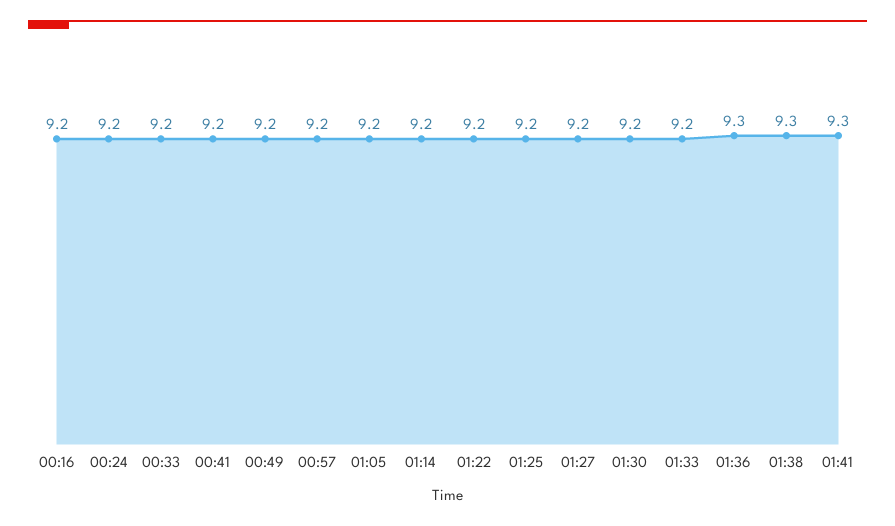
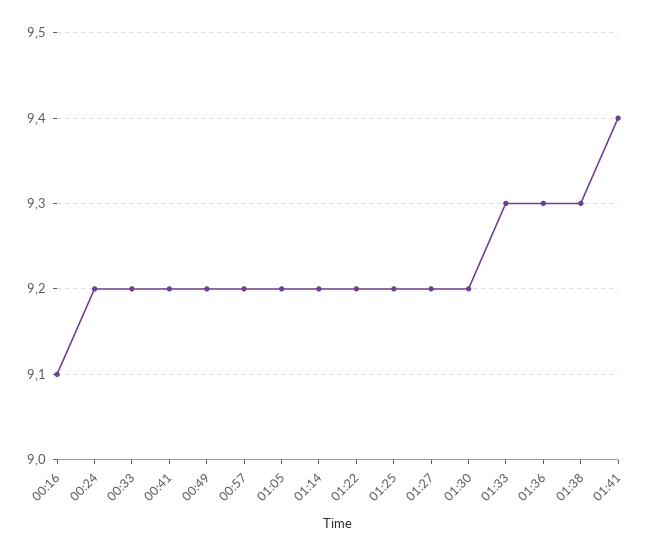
00:16: 9.2 -> 9.1
01:33: 9.2 -> 9.3
01:41: 9.3 -> 9.4

